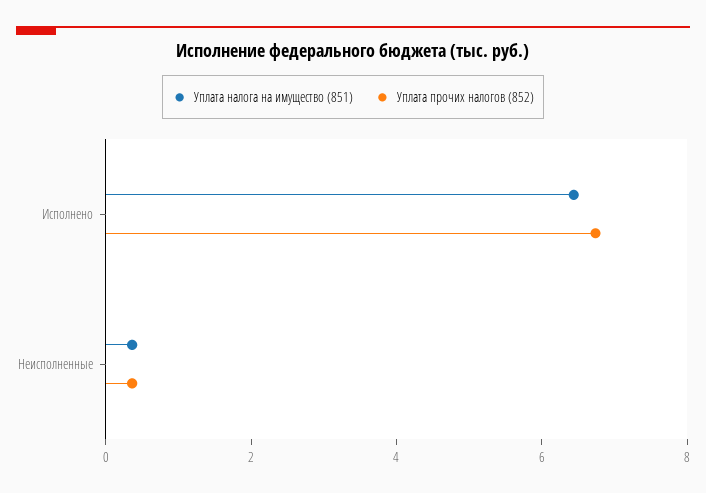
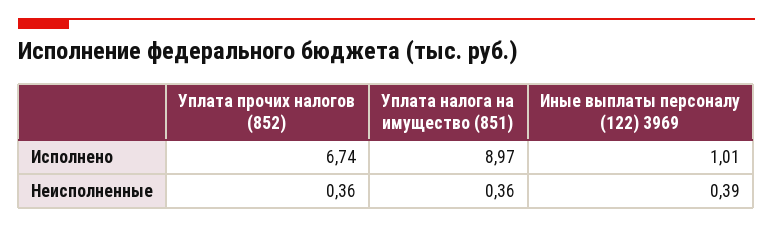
Уплата налога на имущество (851), Исполнено: 6.5 -> 8.97
Иные выплаты персоналу (122) 3969, Исполнено: none -> 1.01
Иные выплаты персоналу (122) 3969, Неисполненные: none -> 0.39

